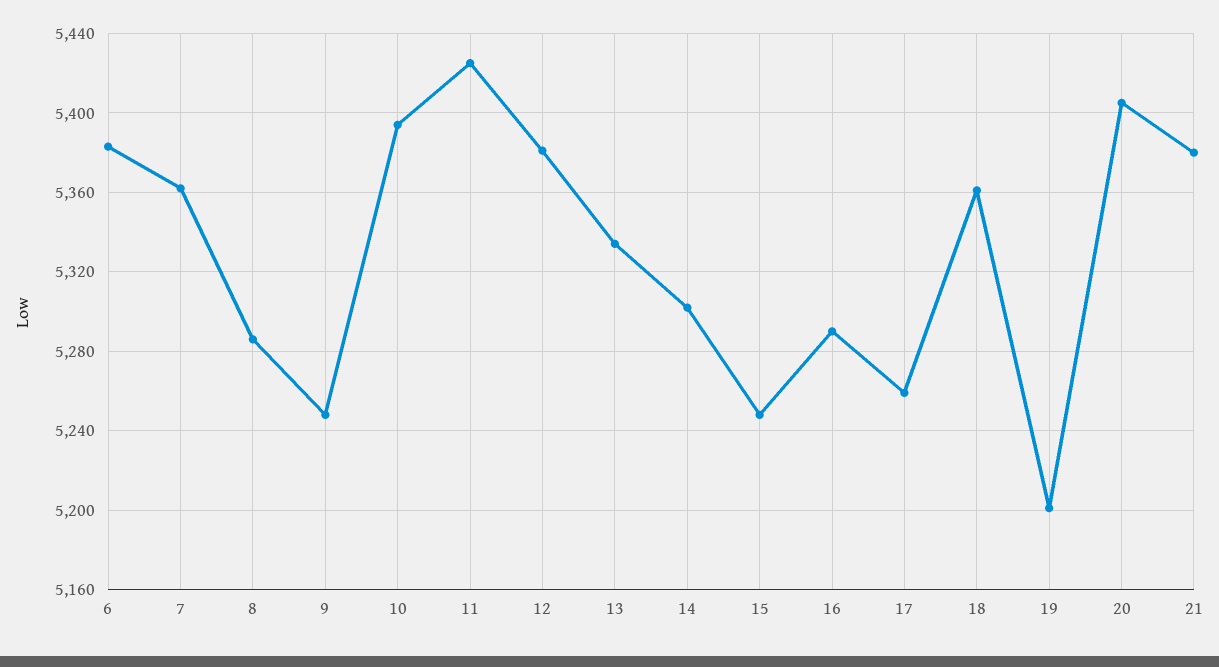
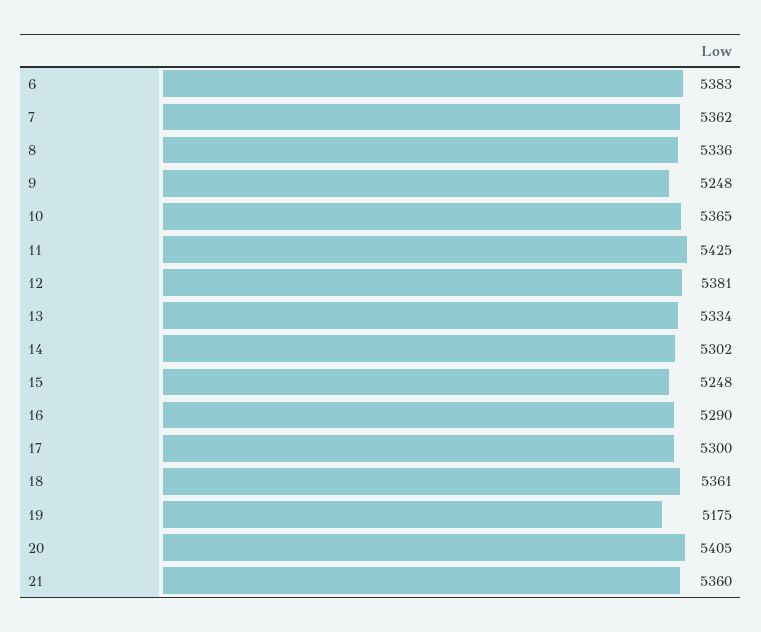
8: 5285 -> 5336
10: 5395 -> 5365
17: 5260 -> 5300
19: 5200 -> 5175
21: 5380 -> 5360

